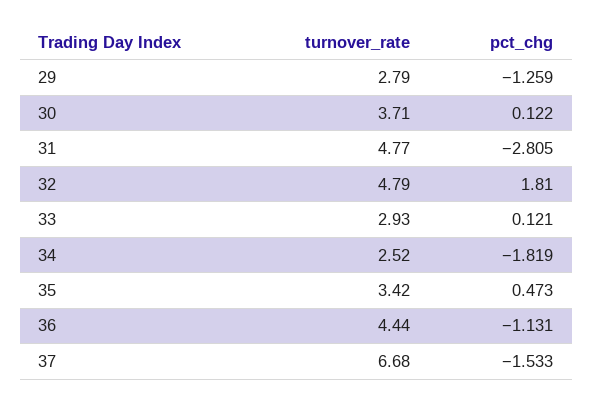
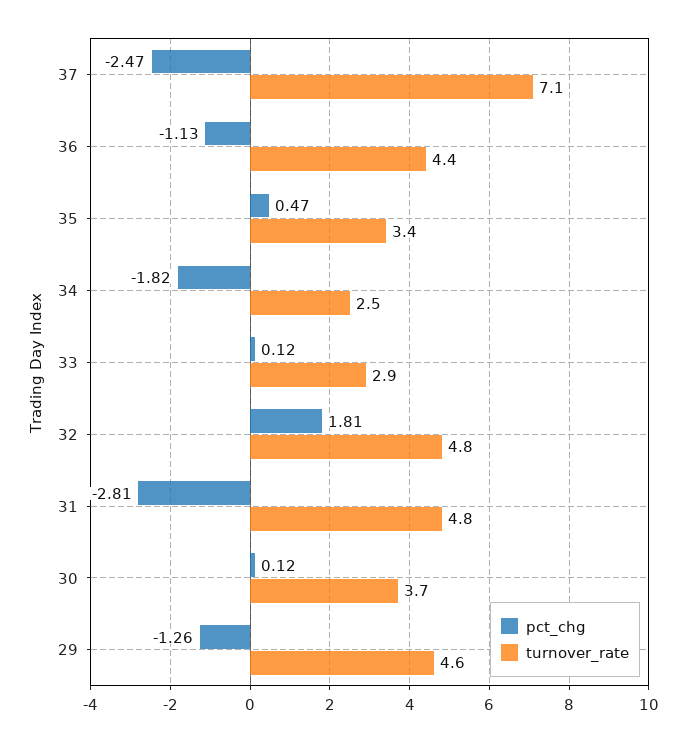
turnover_rate, 29: 2.79 -> 4.6
turnover_rate, 37: 6.68 -> 7.1
pct_chg, 37: -1.533 -> -2.47

